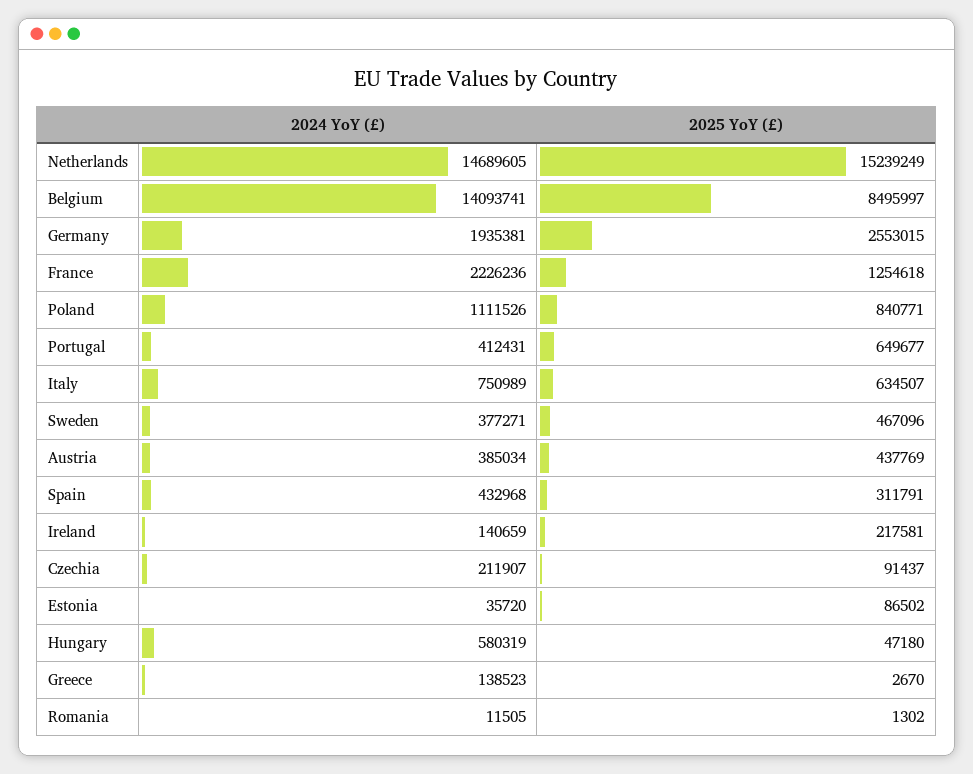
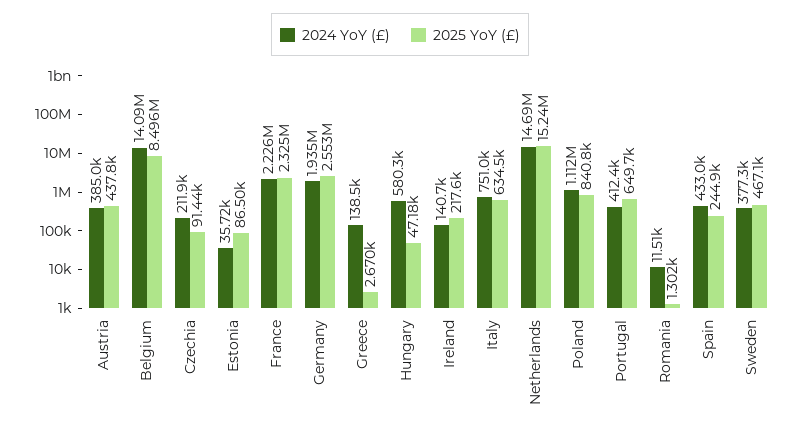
2025 YoY (£), France: 1254618 -> 2325000
2025 YoY (£), Spain: 311791 -> 244900

